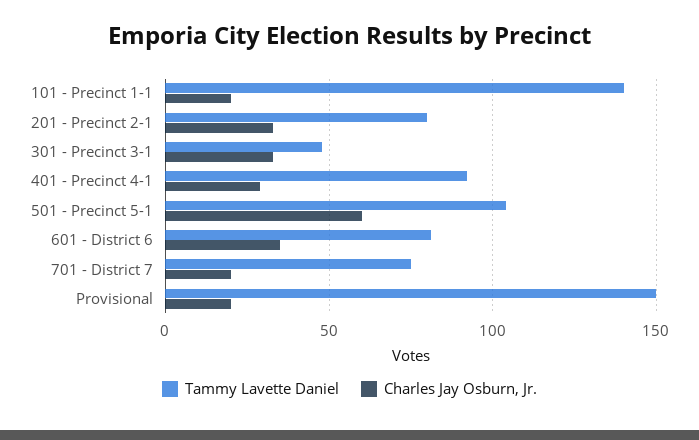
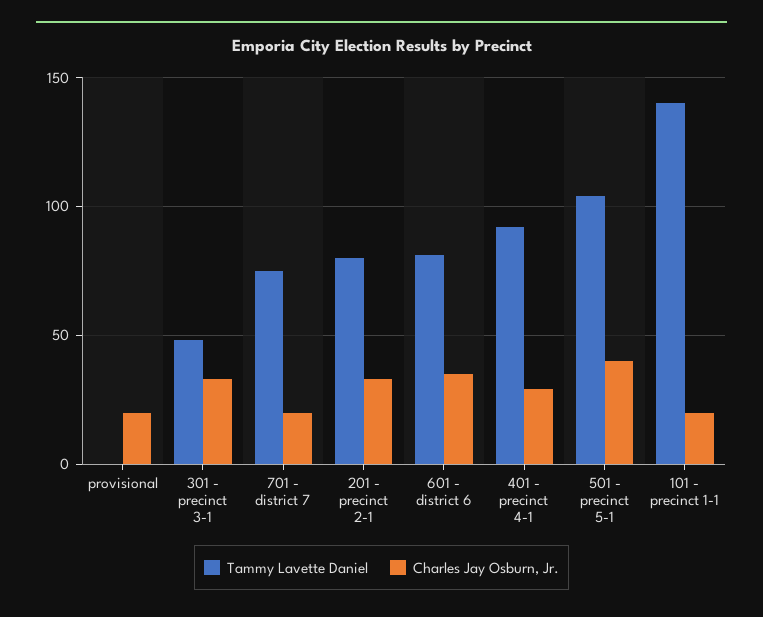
Charles Jay Osburn, Jr., 501 - Precinct 5-1: 60 -> 40
Tammy Lavette Daniel, Provisional: 150 -> 0

